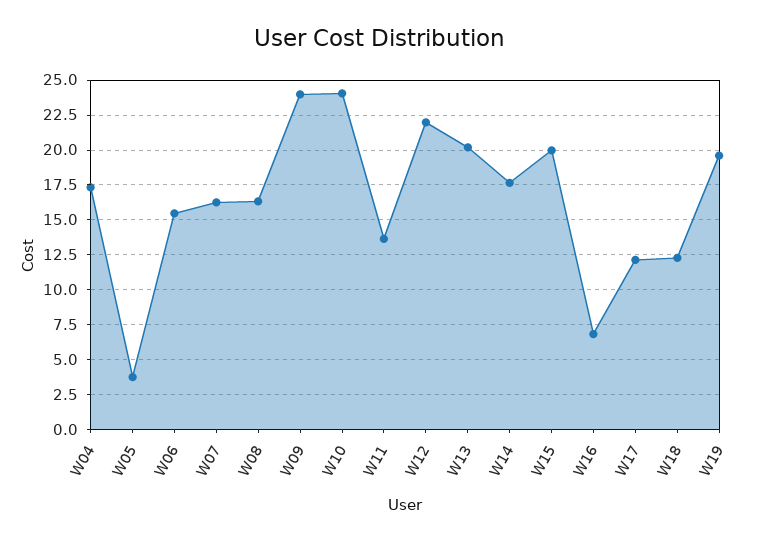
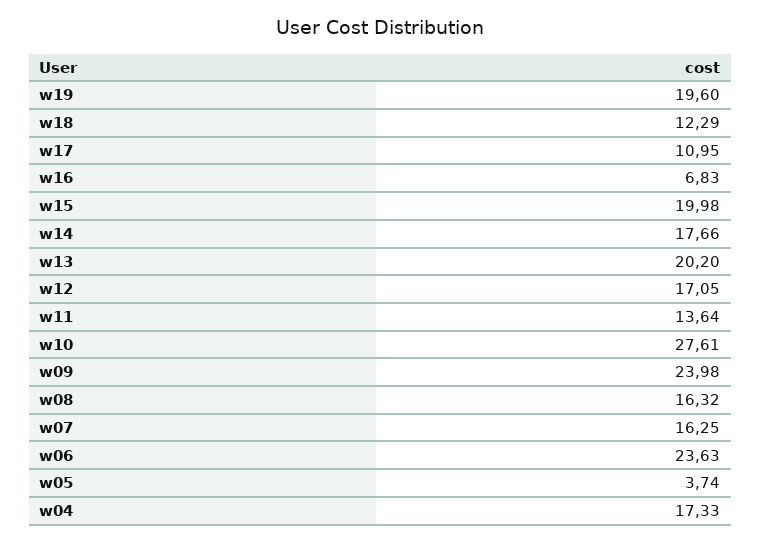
W06: 15.5 -> 23.63
W10: 24 -> 27.61
W12: 22 -> 17.05
W17: 12 -> 10.95

